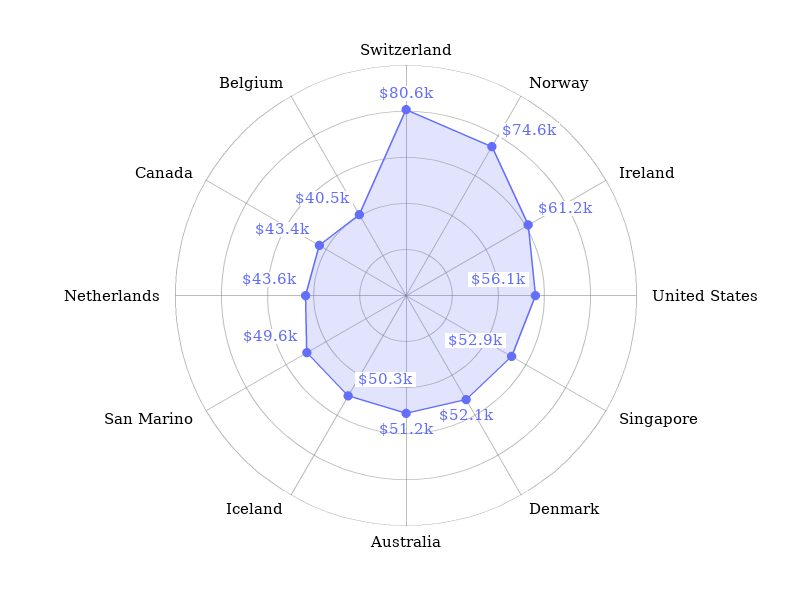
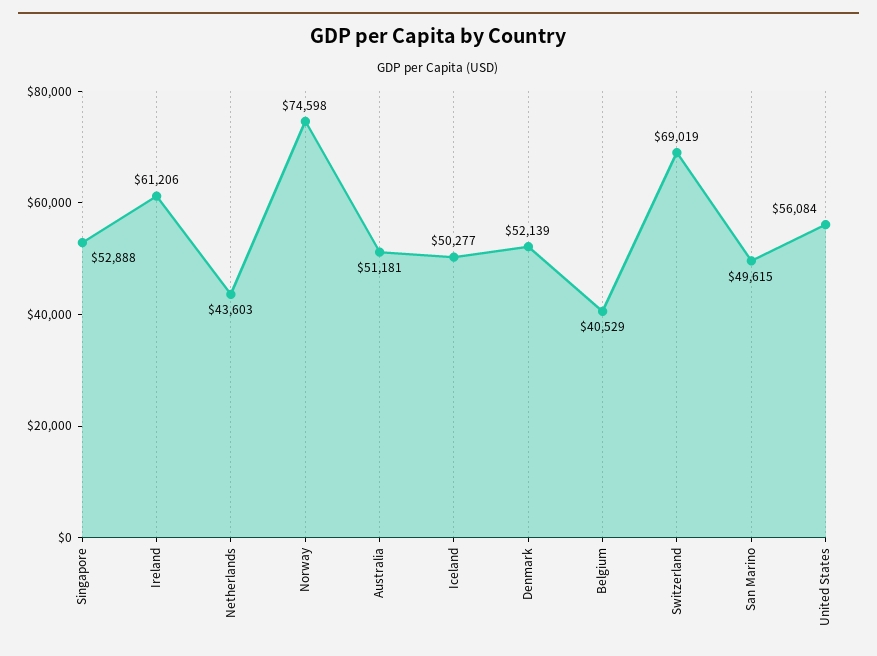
Switzerland: 80600 -> 69019
Canada: 43400 -> none

